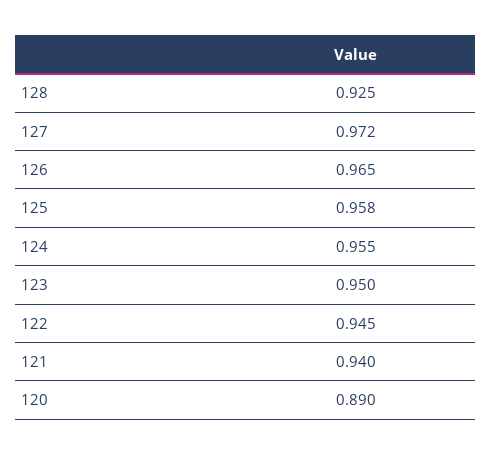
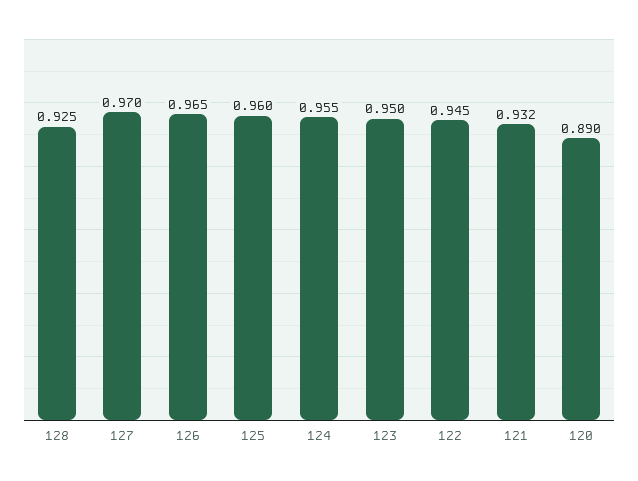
127: 0.972 -> 0.97
125: 0.958 -> 0.96
121: 0.94 -> 0.932

